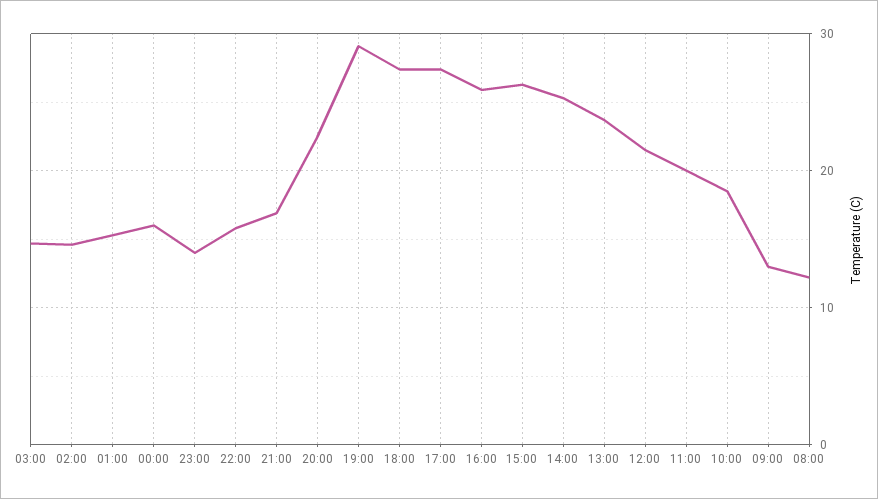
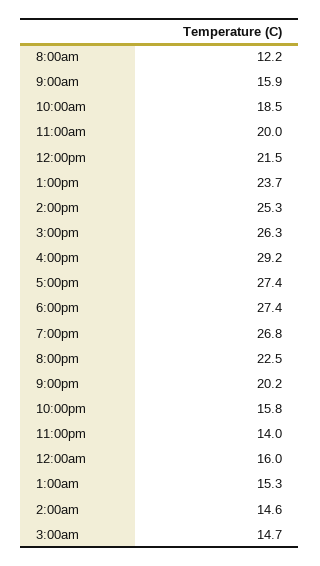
21:00: 17 -> 20.2
19:00: 29 -> 26.8
16:00: 26 -> 29.2
09:00: 13 -> 15.9

